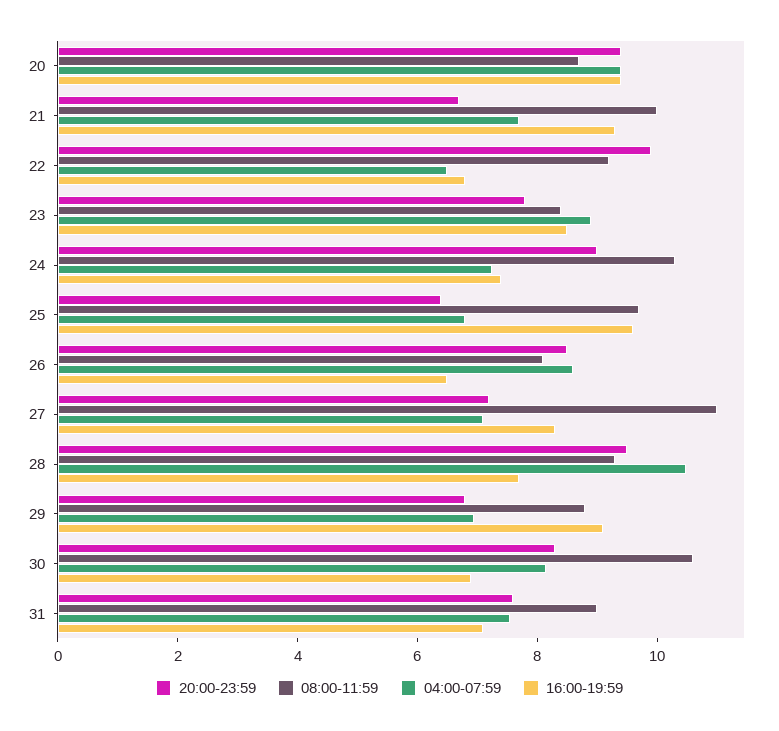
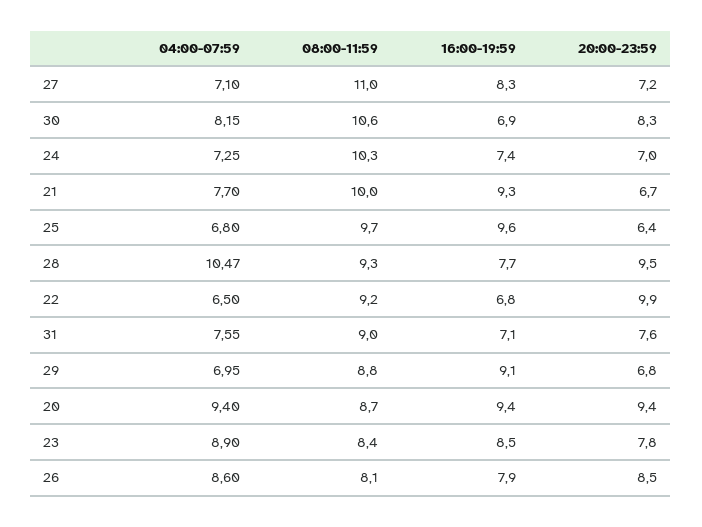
20:00-23:59, 24: 9 -> 7
16:00-19:59, 26: 6.5 -> 7.9

